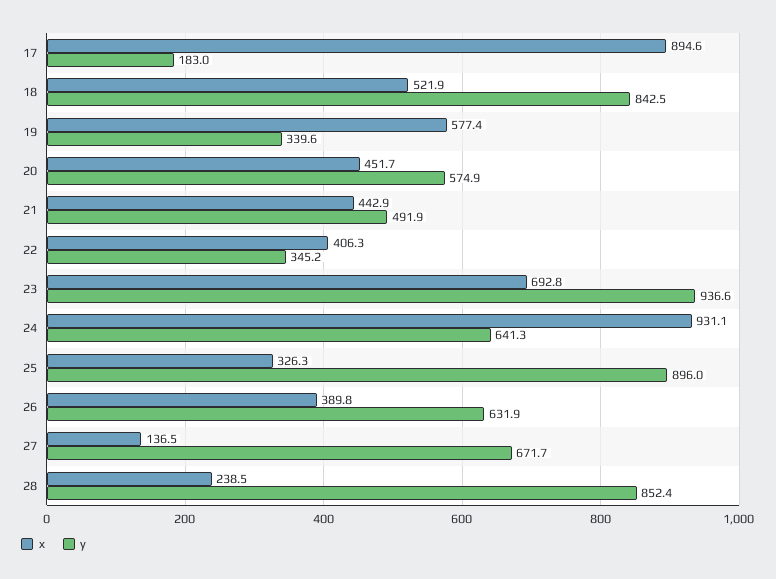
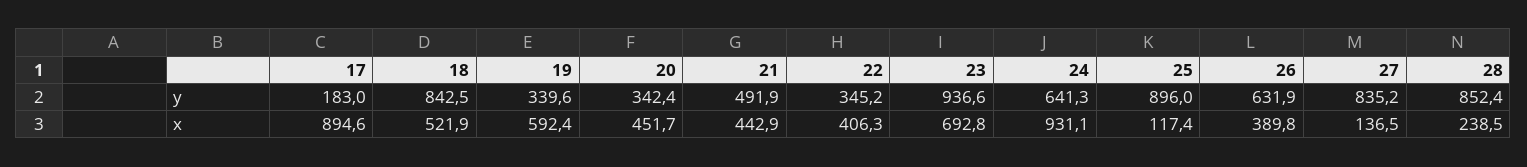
x, 19: 577.4 -> 592.4
y, 20: 574.9 -> 342.4
x, 25: 326.3 -> 117.4
y, 27: 671.7 -> 835.2

